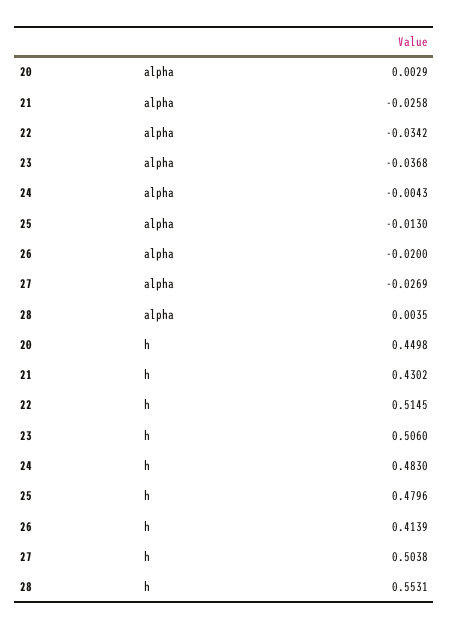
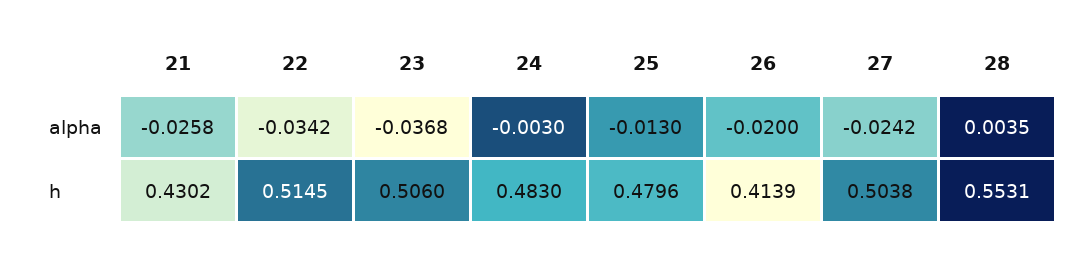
20, alpha: 0.0029 -> none
24, alpha: -0.0043 -> -0.003
27, alpha: -0.0269 -> -0.0242
20, h: 0.4498 -> none

